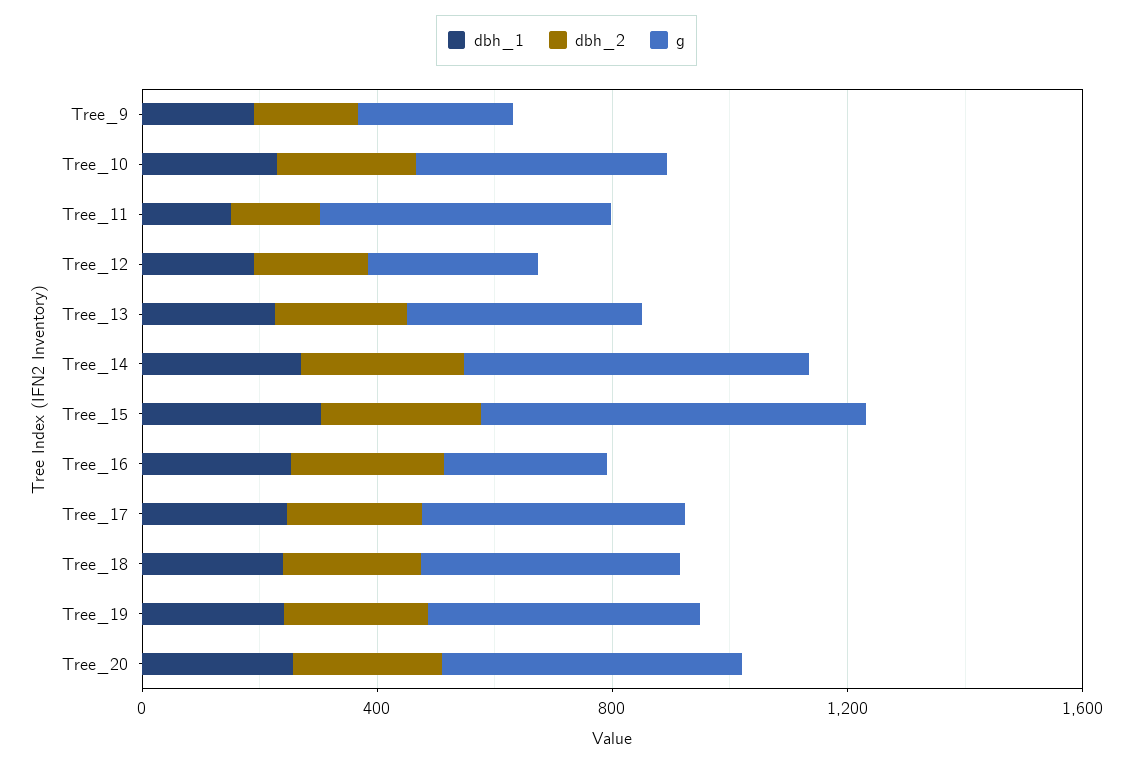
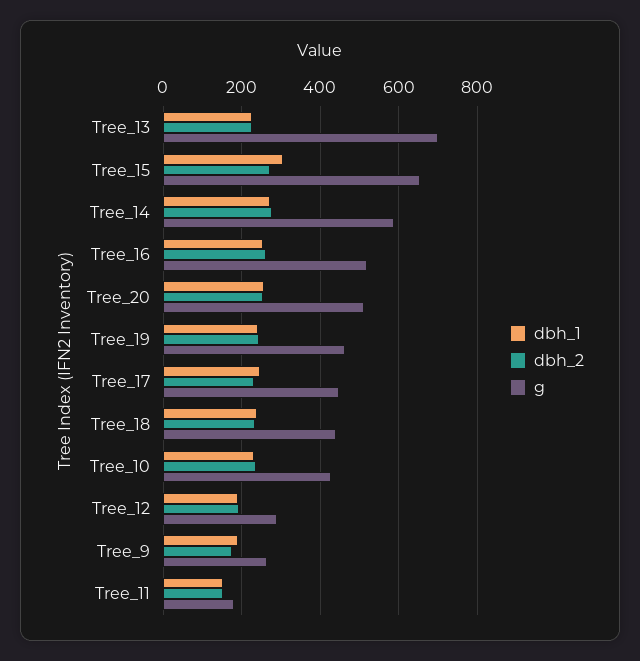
g, Tree_11: 500 -> 180
g, Tree_13: 400 -> 700
g, Tree_16: 300 -> 520

